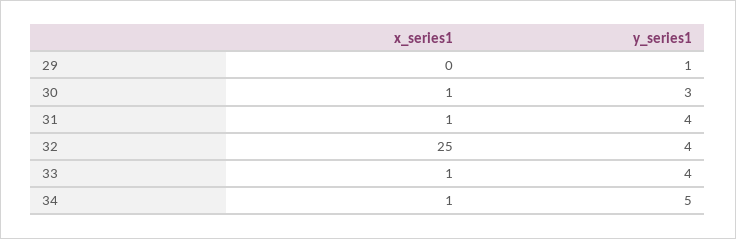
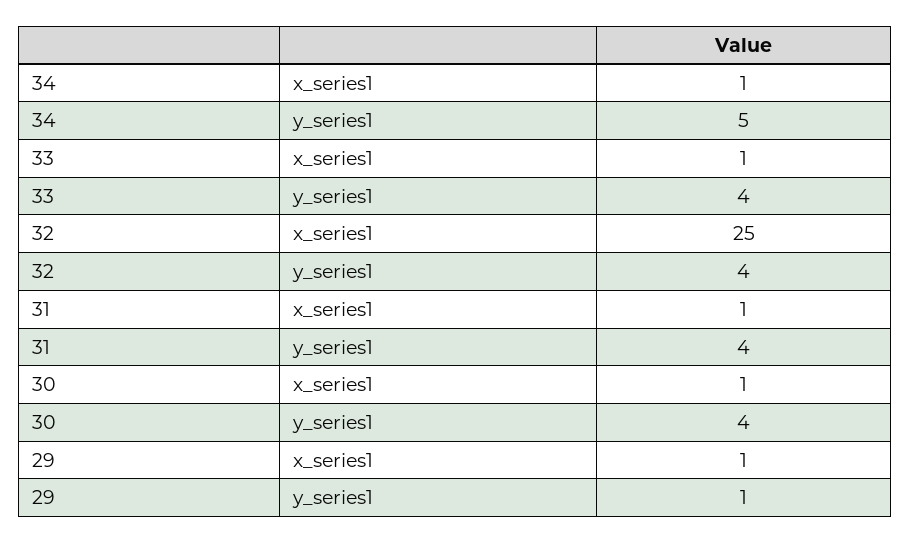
x_series1, 29: 0 -> 1
y_series1, 30: 3 -> 4

